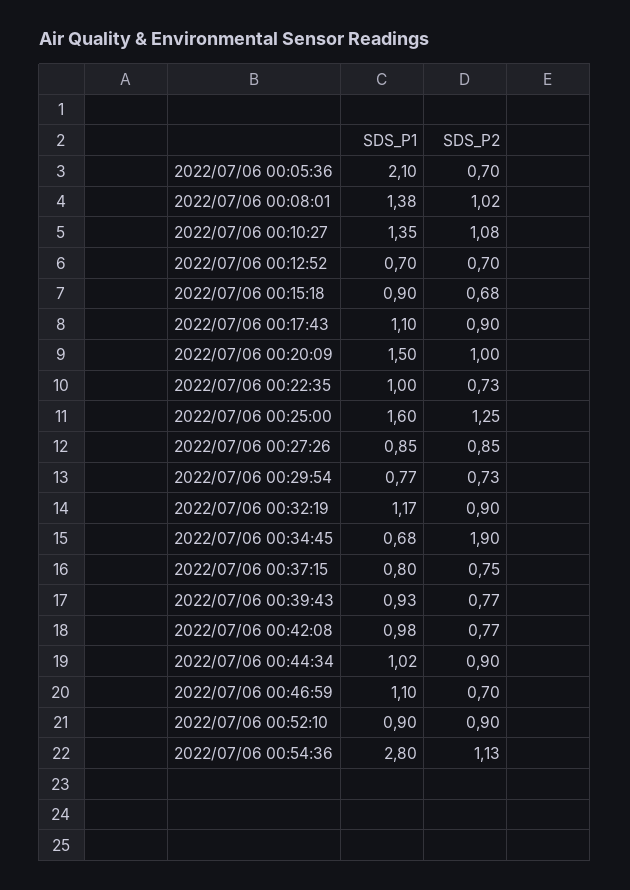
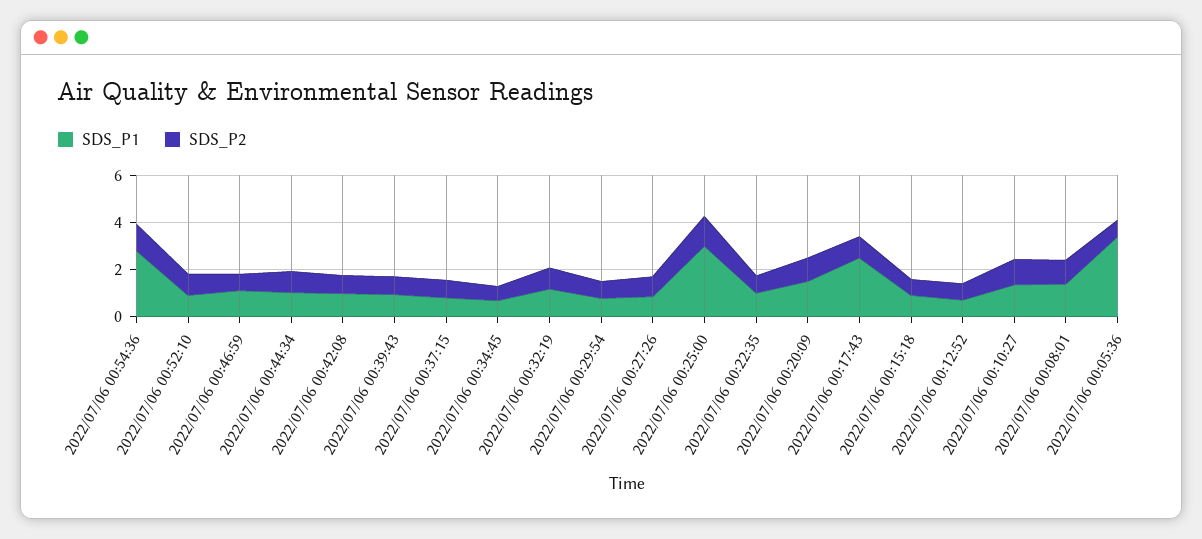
SDS_P1, 2022/07/06 00:05:36: 2.1 -> 3.5
SDS_P1, 2022/07/06 00:17:43: 1.1 -> 2.5
SDS_P1, 2022/07/06 00:25:00: 1.6 -> 3
SDS_P2, 2022/07/06 00:34:45: 1.9 -> 0.5

